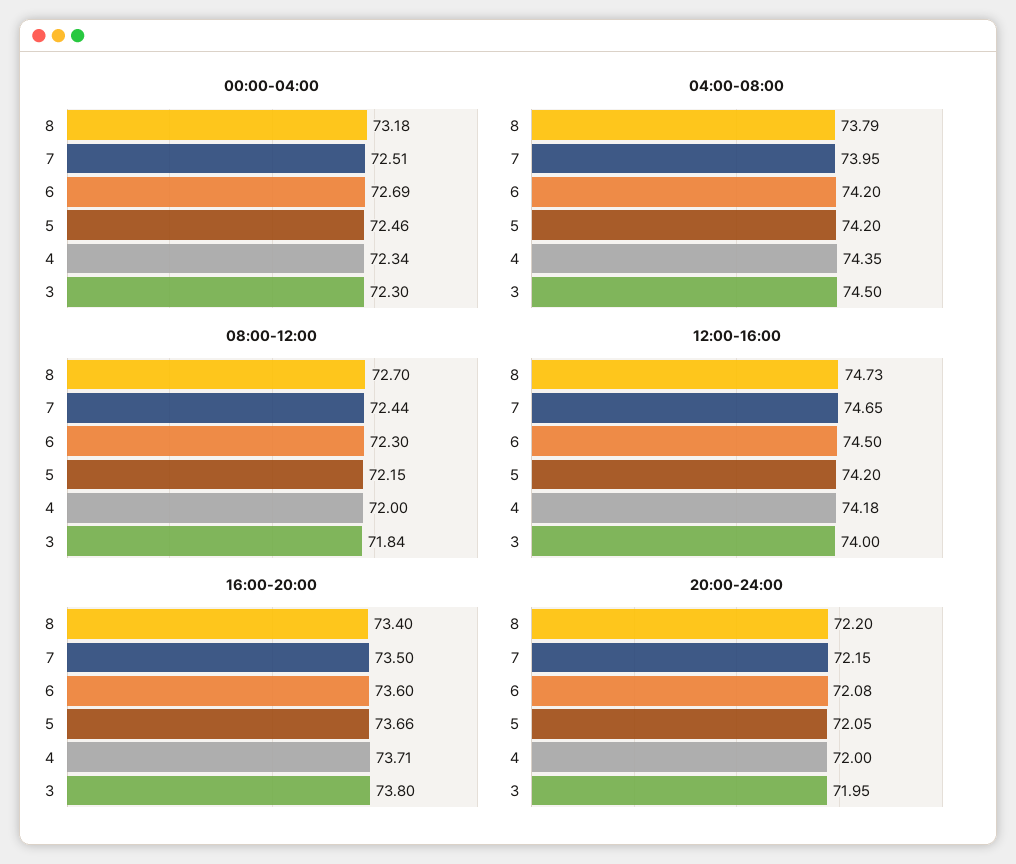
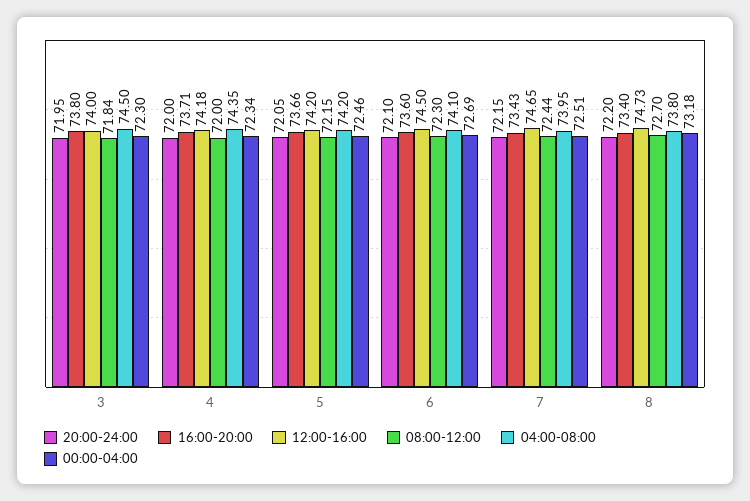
04:00-08:00, 8: 73.79 -> 73.8
04:00-08:00, 6: 74.2 -> 74.1
16:00-20:00, 7: 73.5 -> 73.43
20:00-24:00, 6: 72.08 -> 72.1

